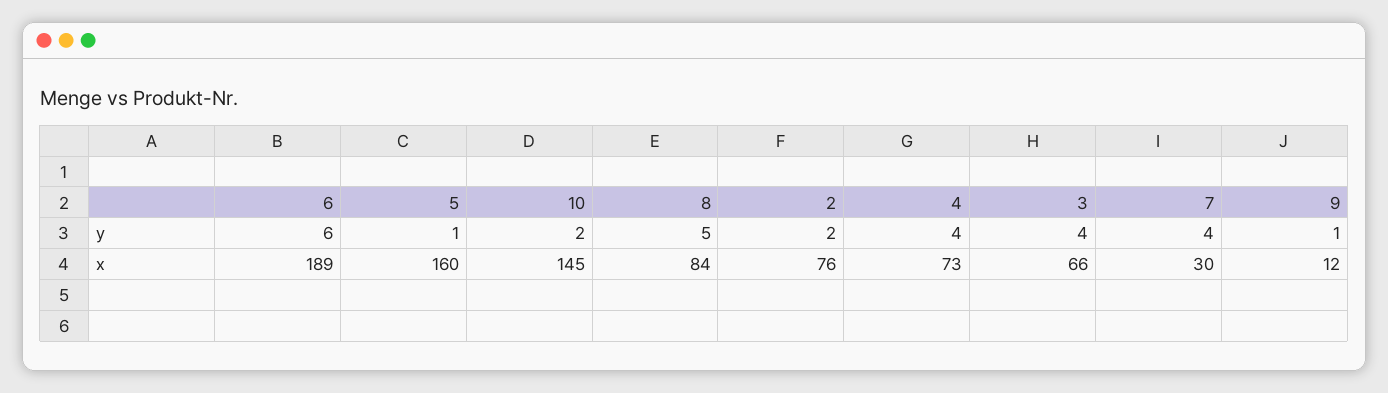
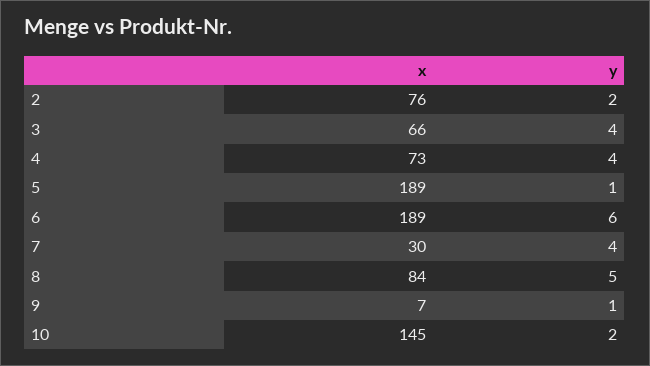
5, x: 160 -> 189
9, x: 12 -> 7

